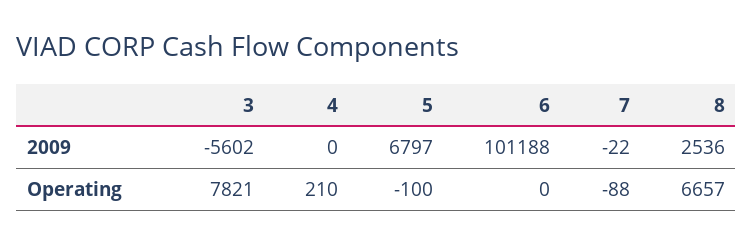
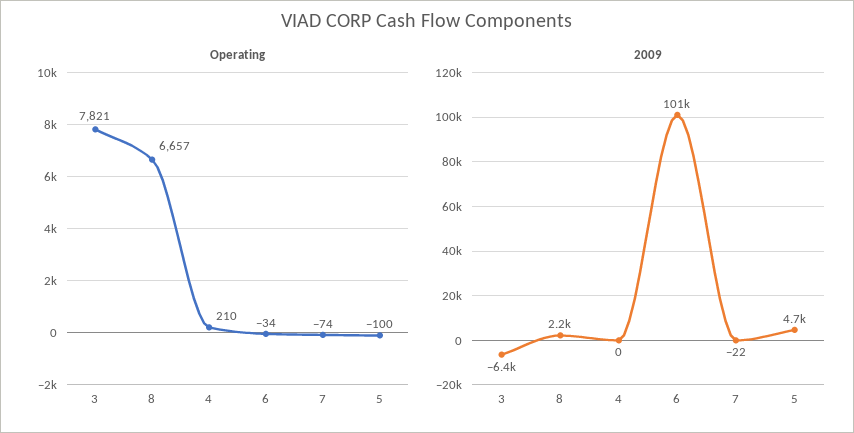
2009, 3: -5602 -> -6400
2009, 5: 6797 -> 4700
2009, 8: 2536 -> 2200
Operating, 6: 0 -> -34
Operating, 7: -88 -> -74

